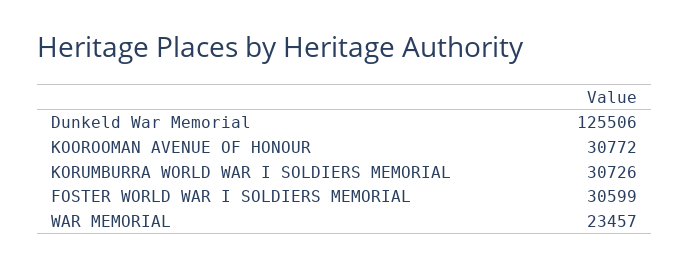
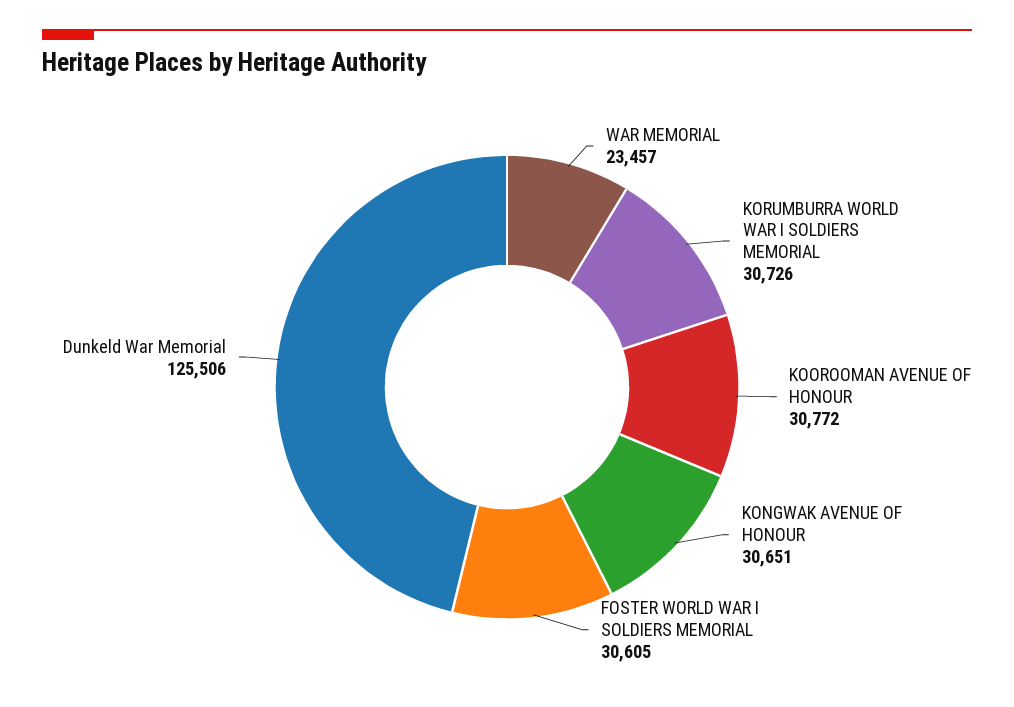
FOSTER WORLD WAR I SOLDIERS MEMORIAL: 30599 -> 30605
KONGWAK AVENUE OF HONOUR: none -> 30651

